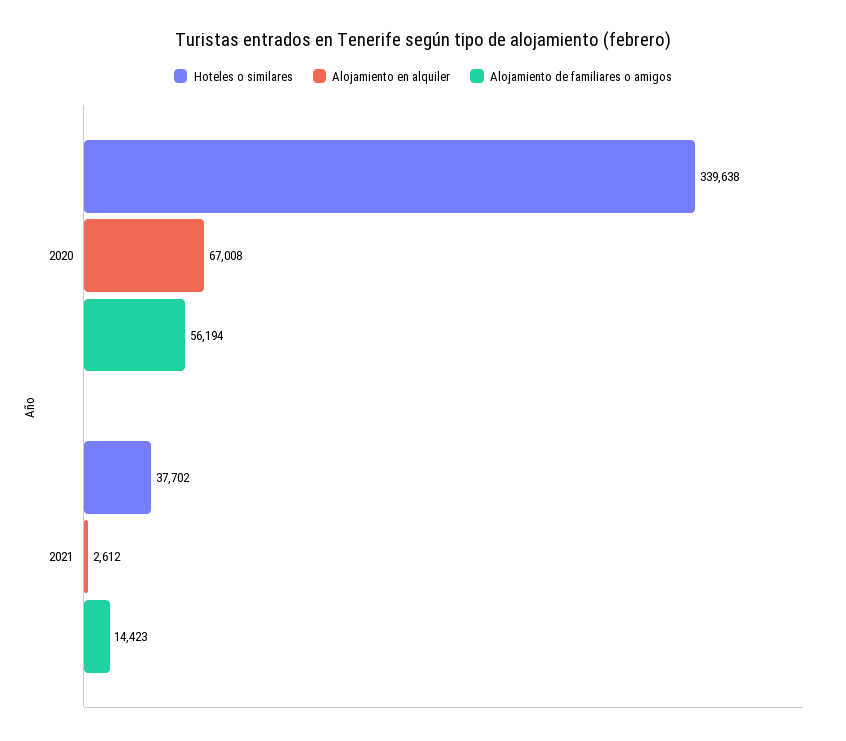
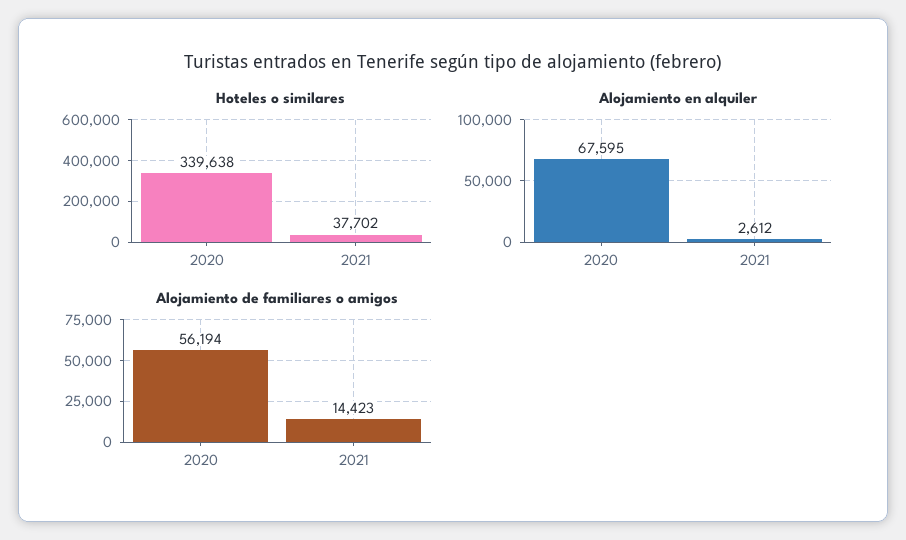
Alojamiento en alquiler, 2020: 67008 -> 67595

